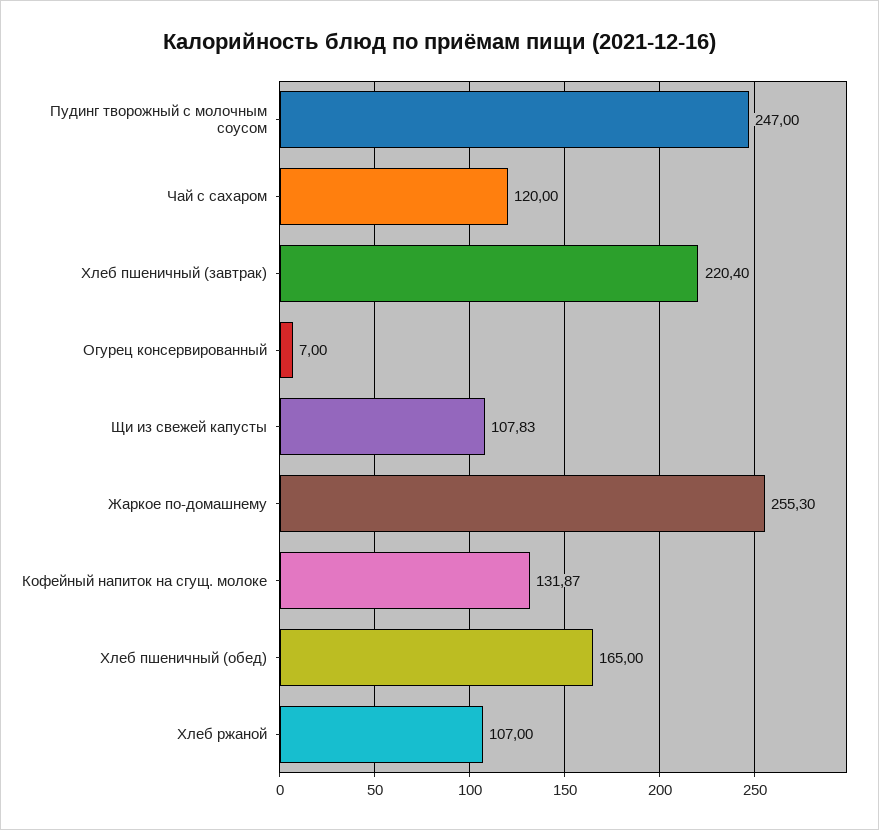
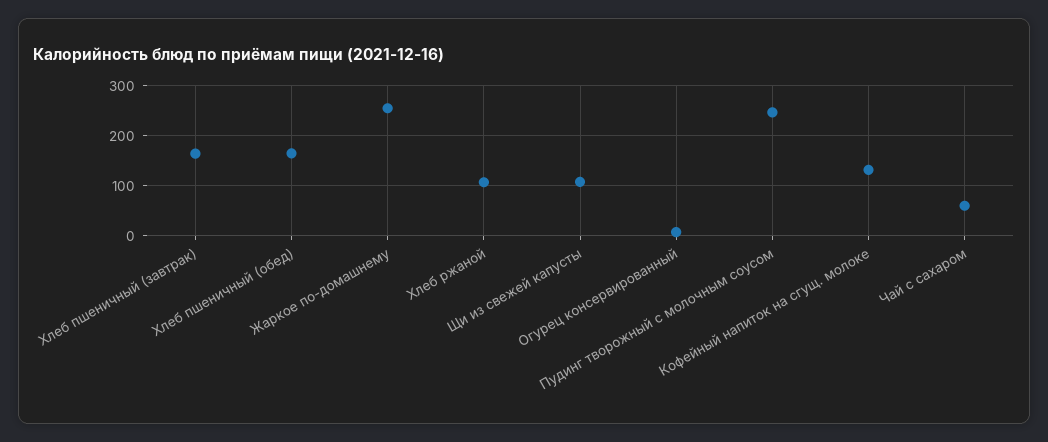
Чай с сахаром: 120 -> 60
Хлеб пшеничный (завтрак): 220.4 -> 160

